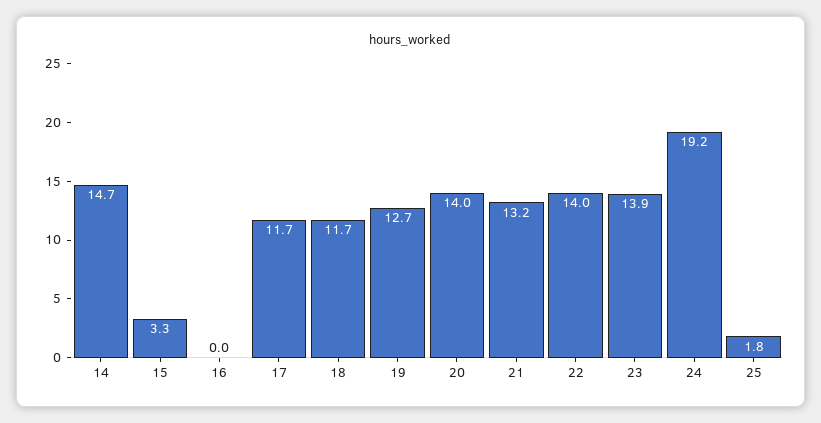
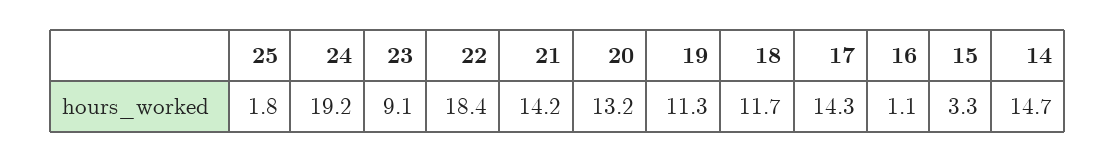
16: 0 -> 1.1
17: 11.7 -> 14.3
19: 12.7 -> 11.3
20: 14 -> 13.2
21: 13.2 -> 14.2
22: 14 -> 18.4
23: 13.9 -> 9.1

